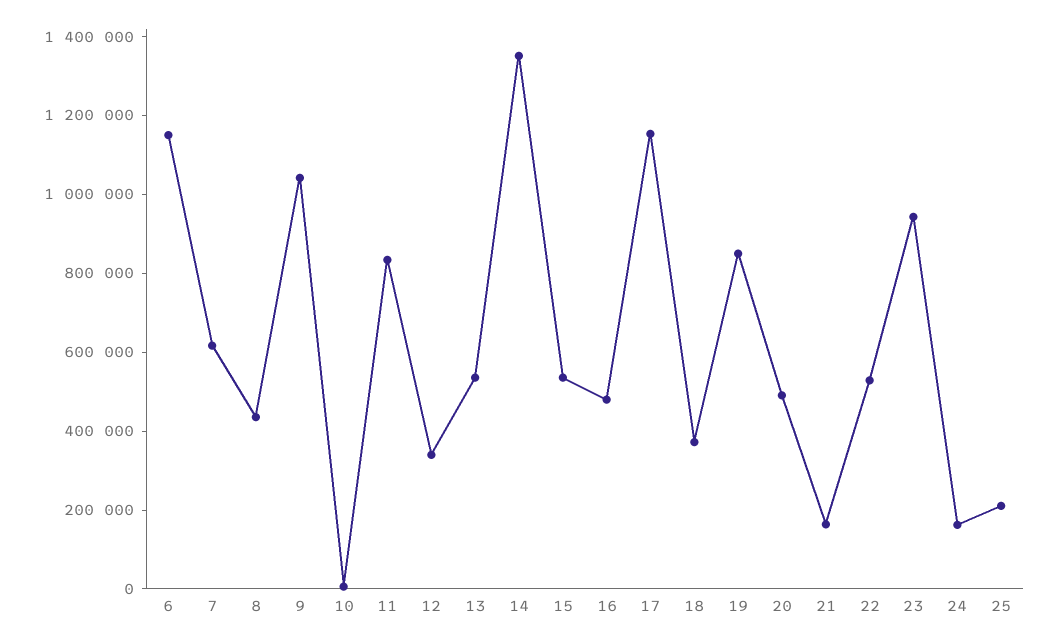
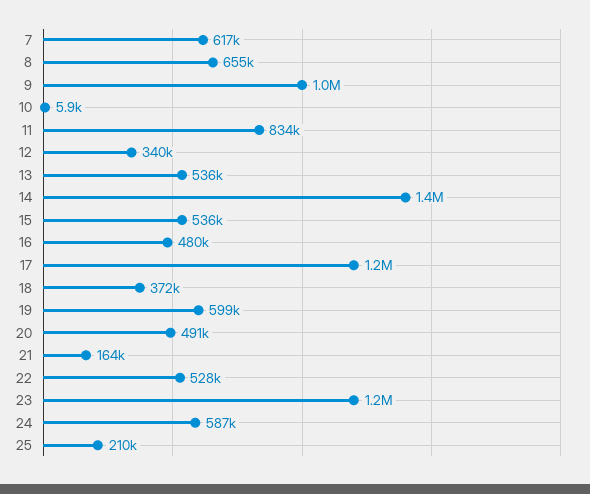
6: 1150000 -> none
8: 450000 -> 655000
19: 850000 -> 599000
23: 950000 -> 1200000
24: 150000 -> 587000

